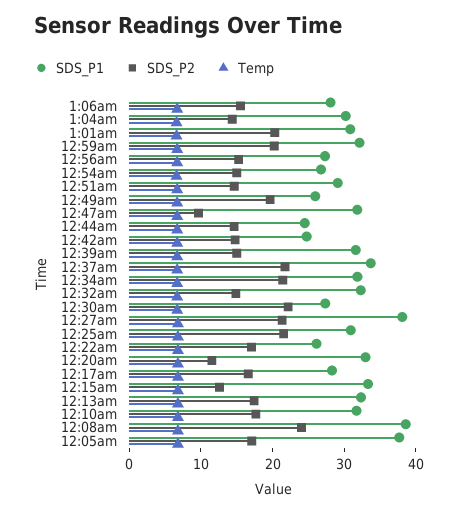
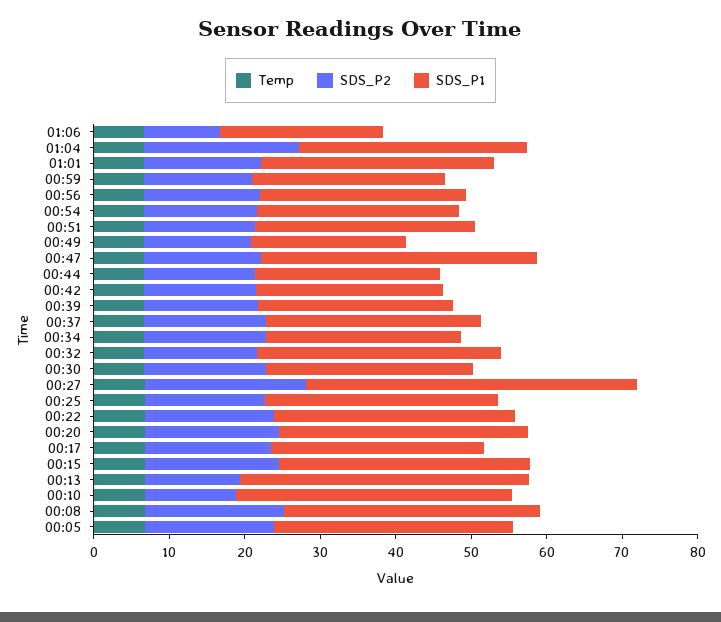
SDS_P1, 1:06am: 28 -> 22
SDS_P2, 1:06am: 16 -> 10
SDS_P2, 1:04am: 14 -> 20
SDS_P2, 1:01am: 20 -> 16
SDS_P1, 12:59am: 32 -> 26
SDS_P2, 12:59am: 20 -> 14
SDS_P1, 12:49am: 26 -> 20
SDS_P2, 12:49am: 20 -> 14
SDS_P1, 12:47am: 32 -> 36
SDS_P2, 12:47am: 10 -> 16
SDS_P1, 12:39am: 32 -> 26
SDS_P1, 12:37am: 34 -> 28
SDS_P2, 12:37am: 22 -> 16
SDS_P1, 12:34am: 32 -> 26
SDS_P2, 12:34am: 22 -> 16
SDS_P2, 12:30am: 22 -> 16
SDS_P1, 12:27am: 38 -> 44
SDS_P2, 12:25am: 22 -> 16
SDS_P1, 12:22am: 26 -> 32
SDS_P2, 12:20am: 12 -> 18
SDS_P2, 12:15am: 12 -> 18
SDS_P1, 12:13am: 32 -> 38
SDS_P2, 12:13am: 18 -> 12
SDS_P1, 12:10am: 32 -> 36
SDS_P2, 12:10am: 18 -> 12
SDS_P1, 12:08am: 38 -> 34
SDS_P2, 12:08am: 24 -> 18
SDS_P1, 12:05am: 38 -> 32

